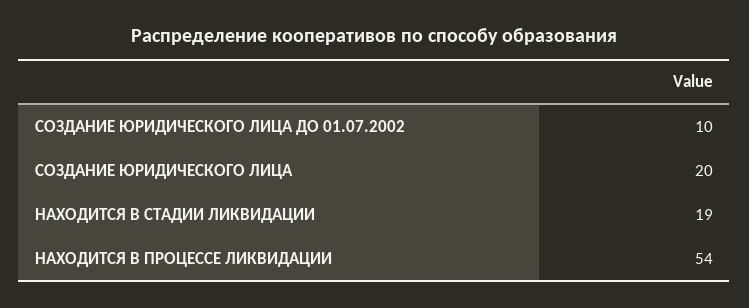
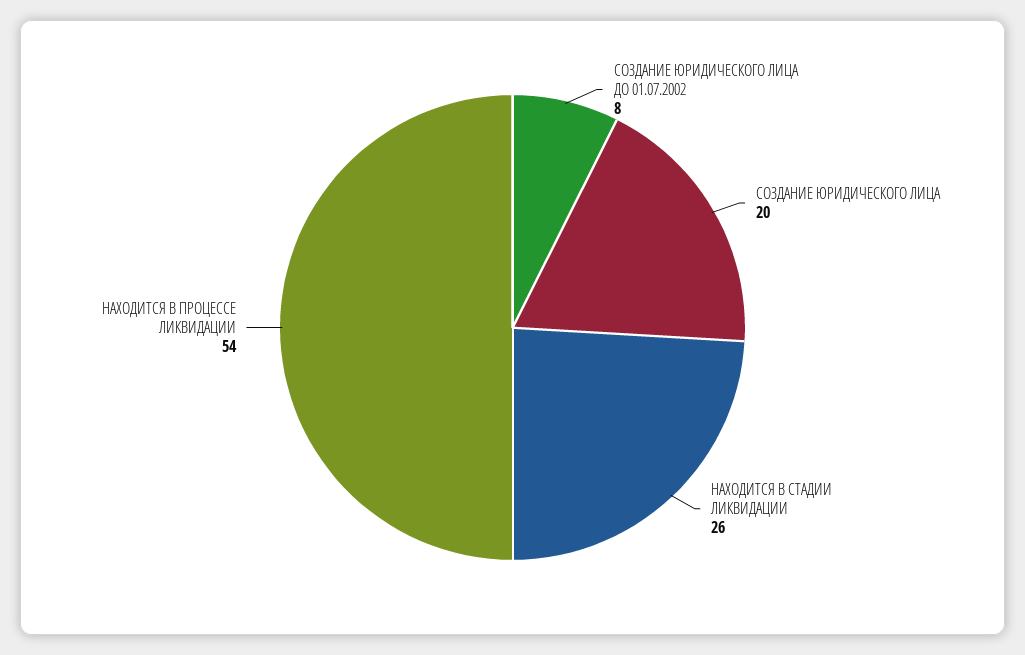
СОЗДАНИЕ ЮРИДИЧЕСКОГО ЛИЦА ДО 01.07.2002: 10 -> 8
НАХОДИТСЯ В СТАДИИ ЛИКВИДАЦИИ: 19 -> 26

